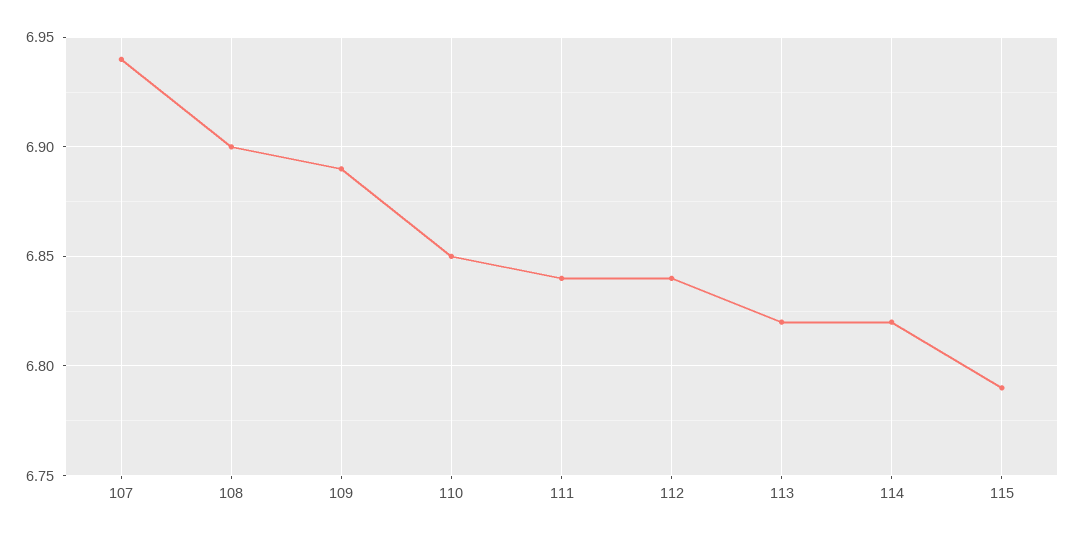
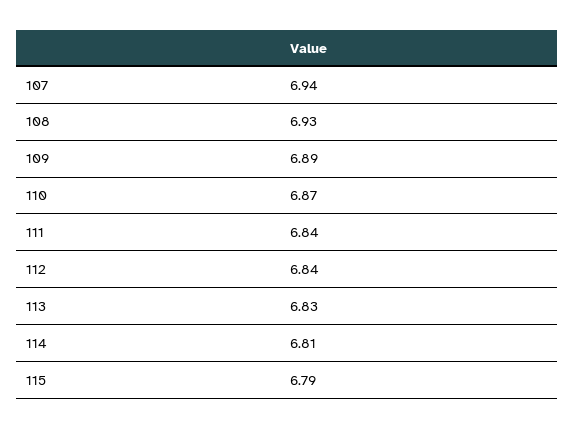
108: 6.9 -> 6.93
110: 6.85 -> 6.87
113: 6.82 -> 6.83
114: 6.82 -> 6.81

